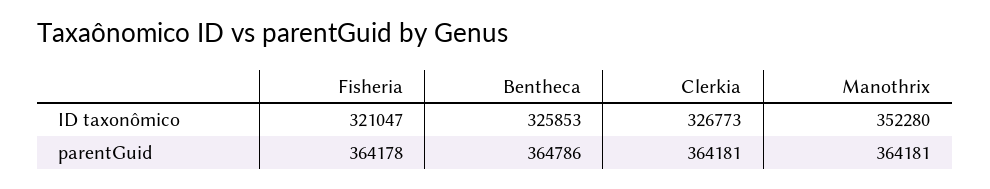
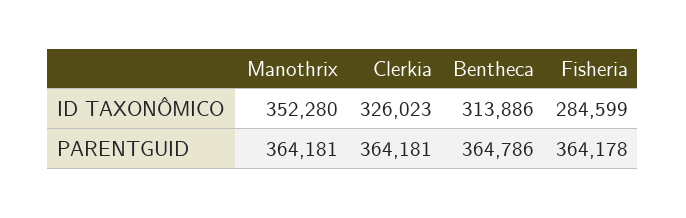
Fisheria, ID taxonômico: 321047 -> 284599
Bentheca, ID taxonômico: 325853 -> 313886
Clerkia, ID taxonômico: 326773 -> 326023

